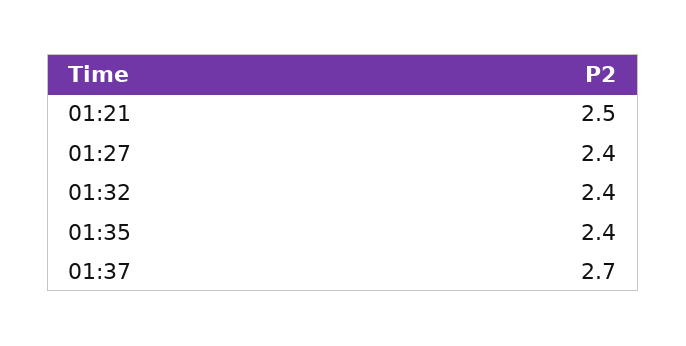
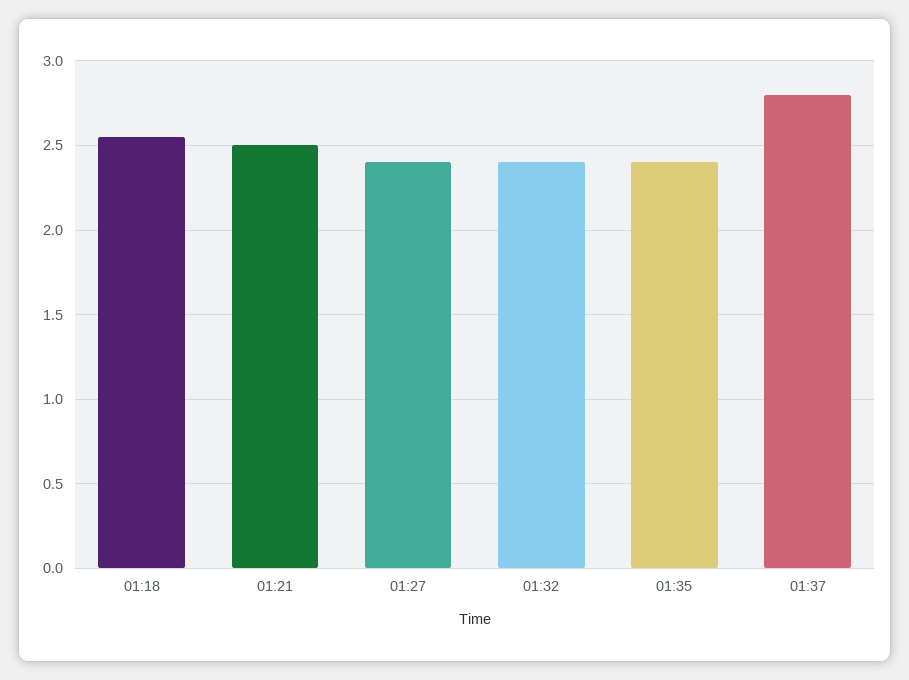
01:37: 2.7 -> 2.8
01:18: none -> 2.55

